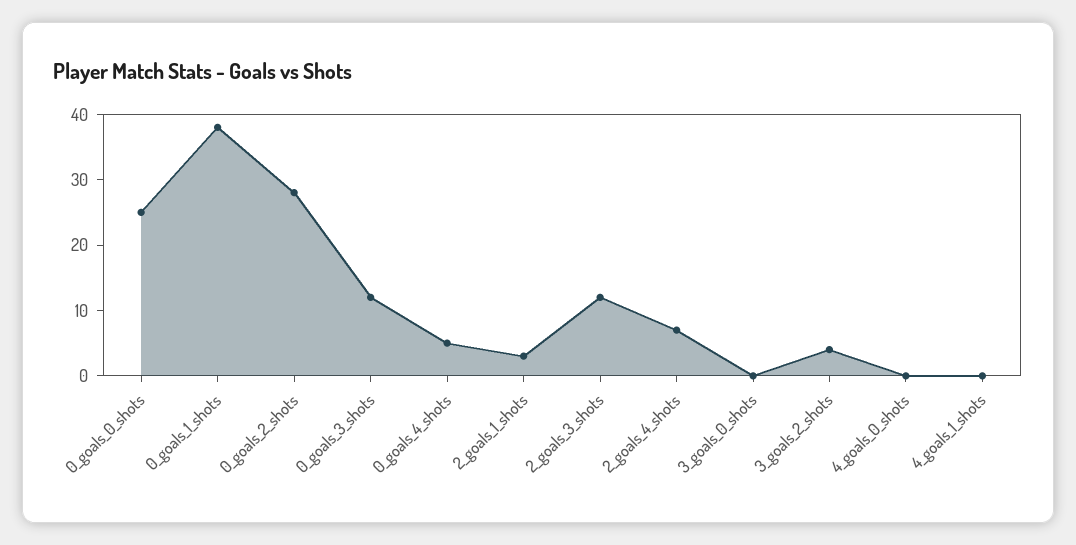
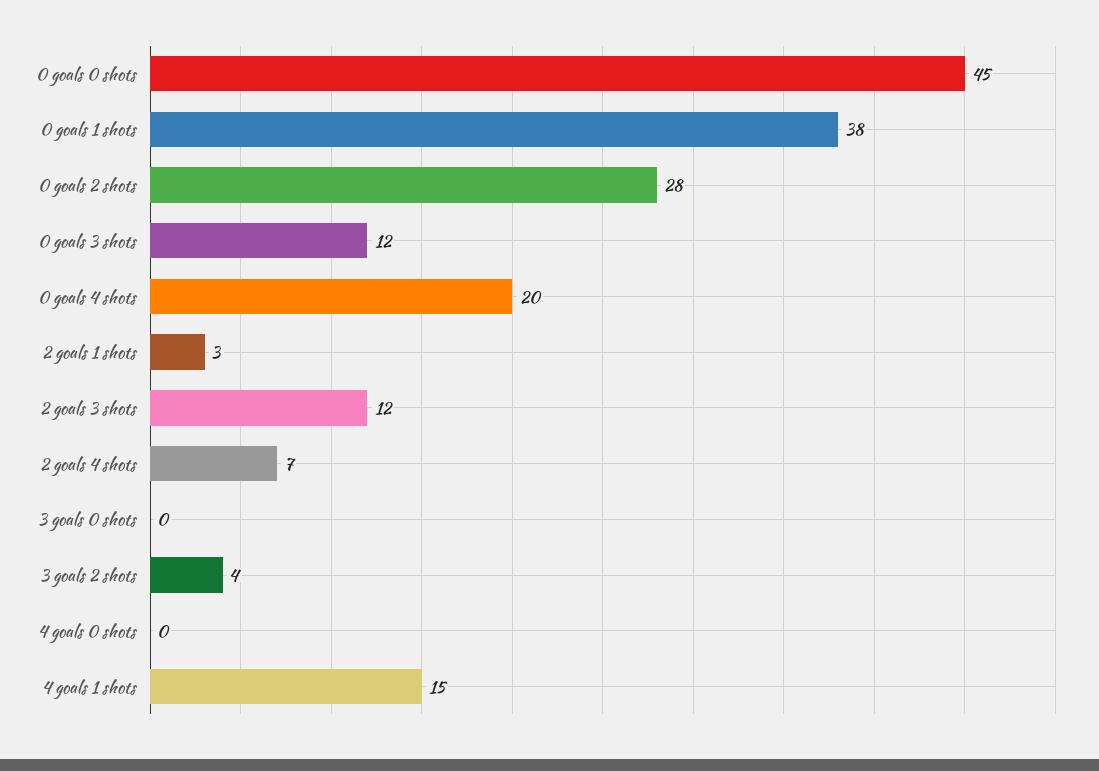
0_goals_0_shots: 25 -> 45
0_goals_4_shots: 5 -> 20
4_goals_1_shots: 0 -> 15

